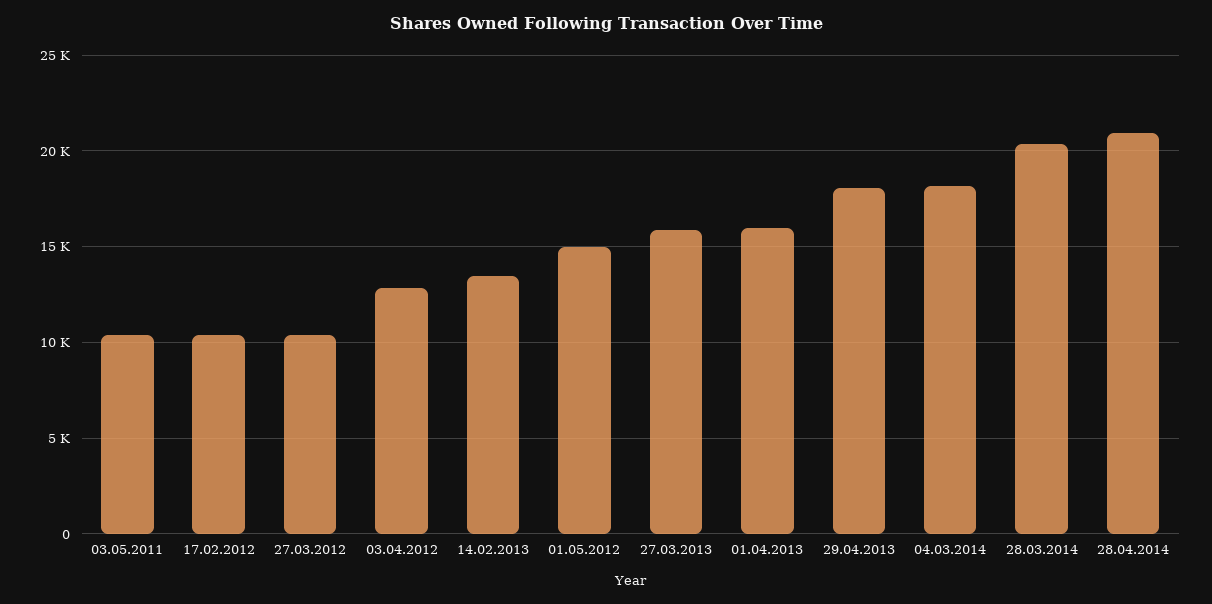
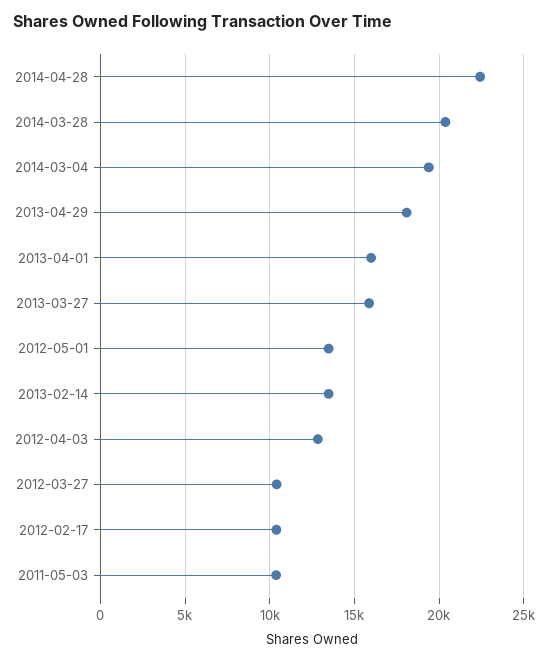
01.05.2012: 15000 -> 13500
04.03.2014: 18000 -> 19500
28.04.2014: 21000 -> 22500

